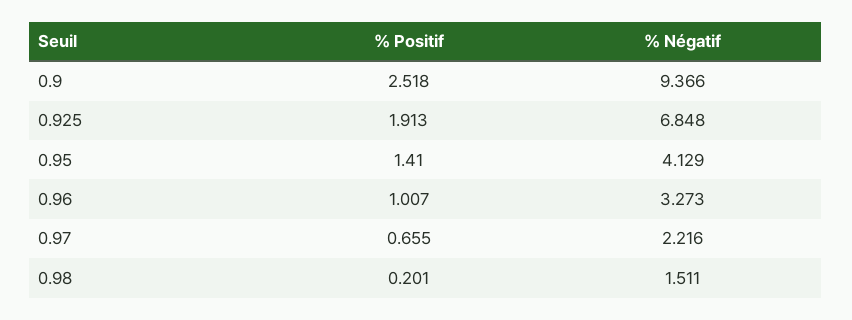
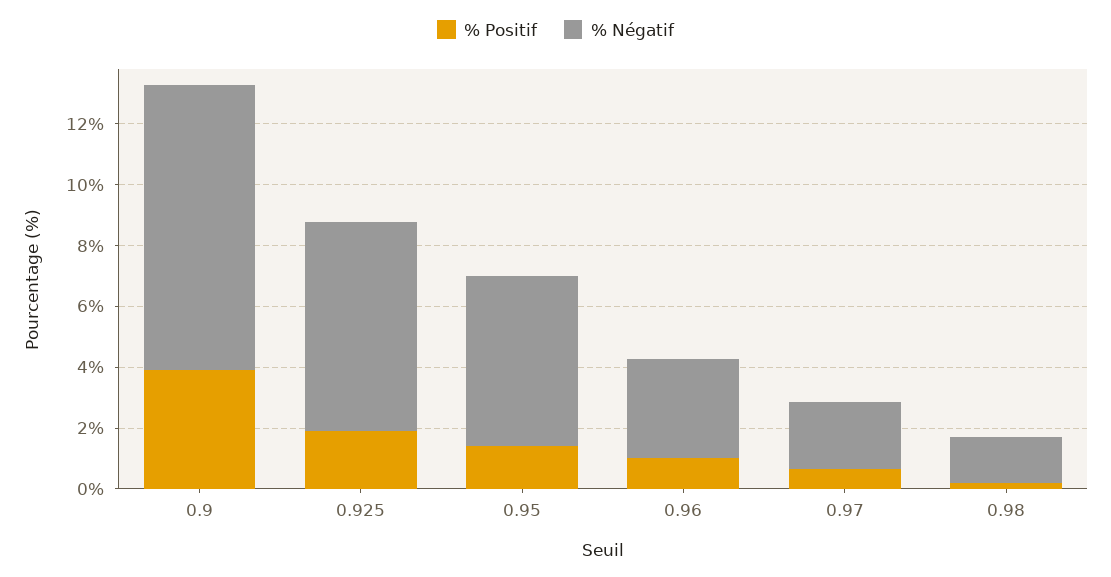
% Positif, 0.9: 2.518 -> 4
% Négatif, 0.95: 4.129 -> 5.5

